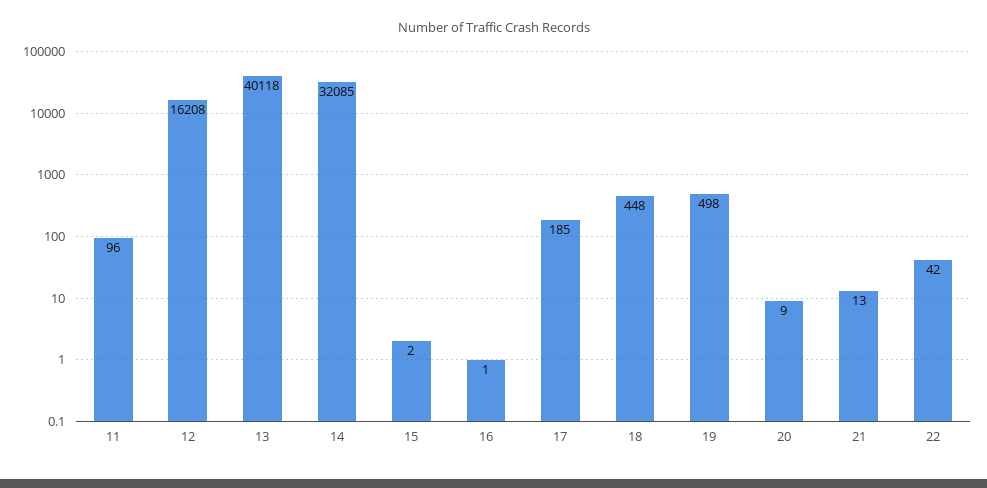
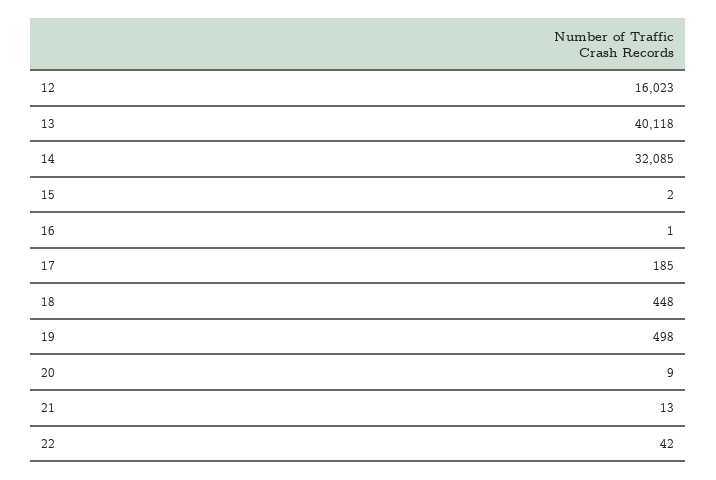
11: 96 -> none
12: 16208 -> 16023

